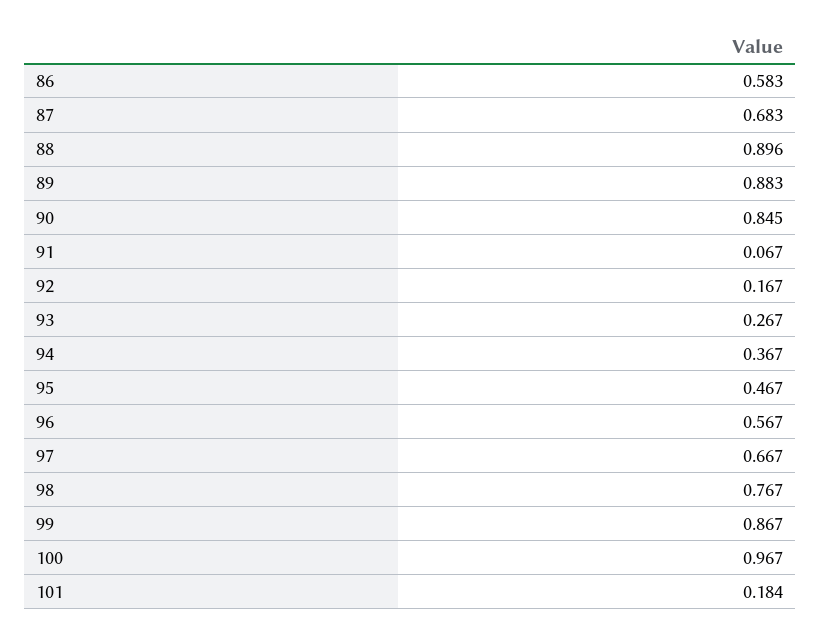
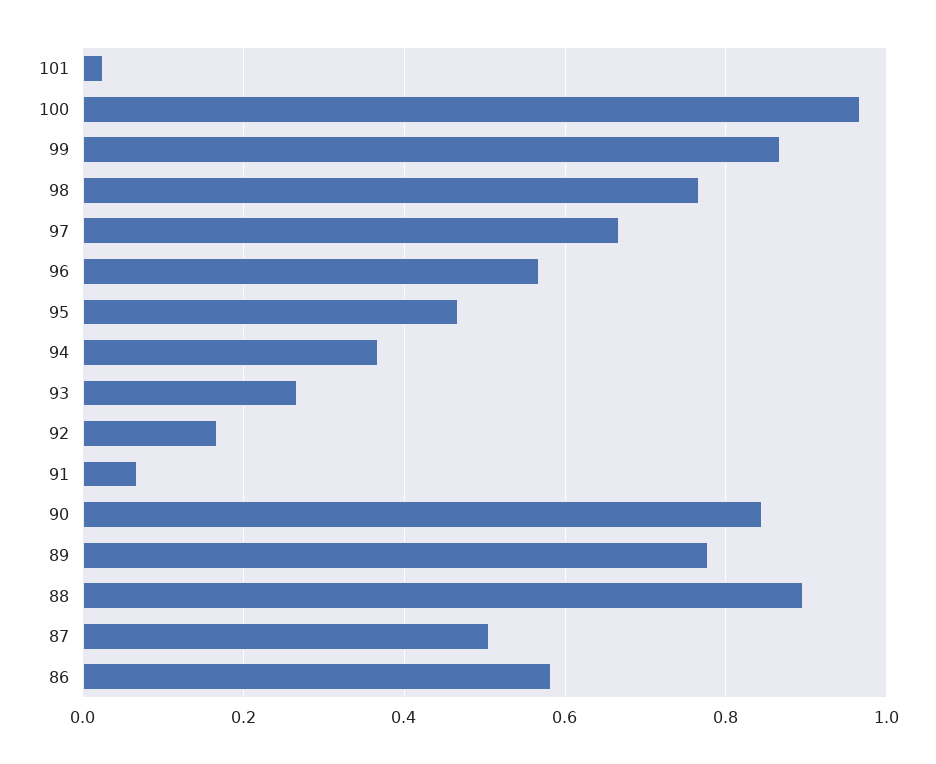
87: 0.683 -> 0.5
89: 0.883 -> 0.78
101: 0.184 -> 0.02

